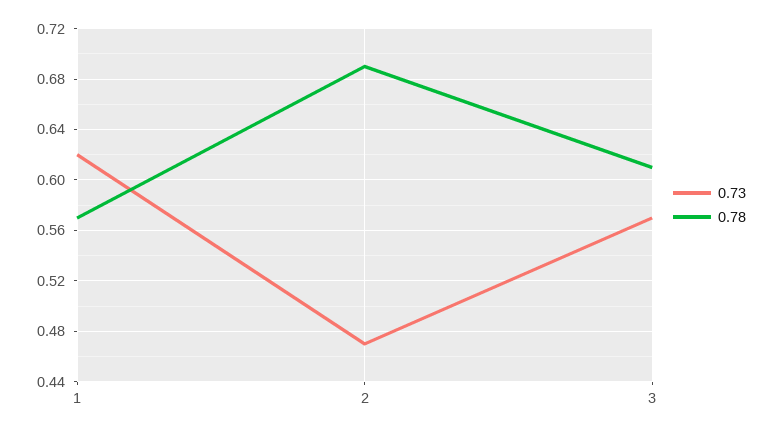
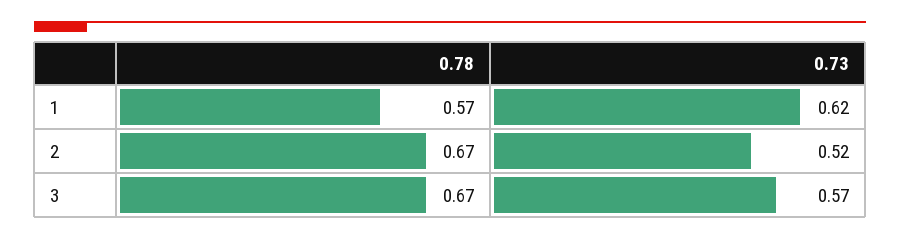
0.73, 2: 0.47 -> 0.52
0.78, 2: 0.69 -> 0.67
0.78, 3: 0.61 -> 0.67

